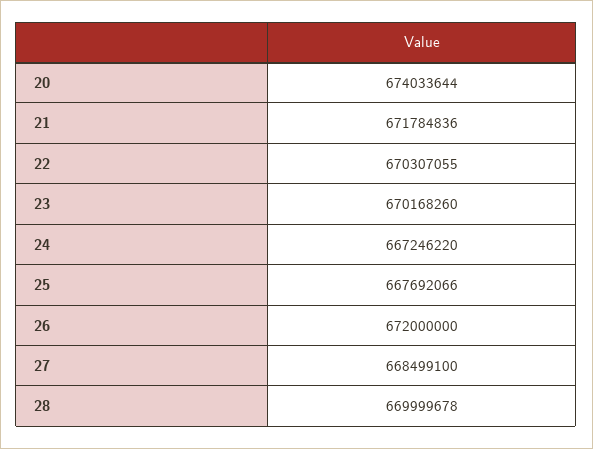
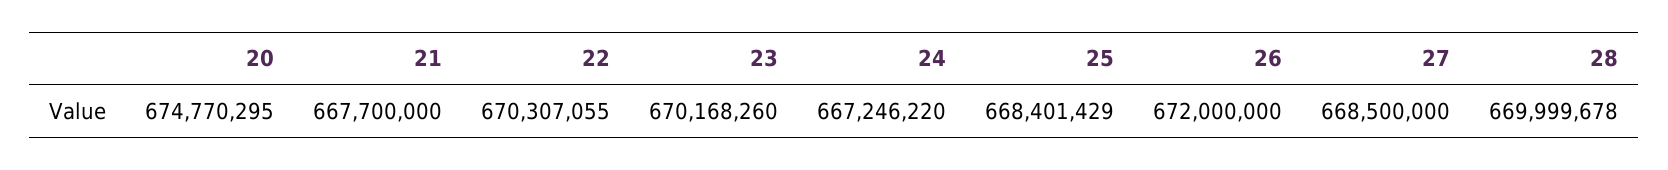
20: 674033644 -> 674770295
21: 671784836 -> 667700000
25: 667692066 -> 668401429
27: 668499100 -> 668500000

